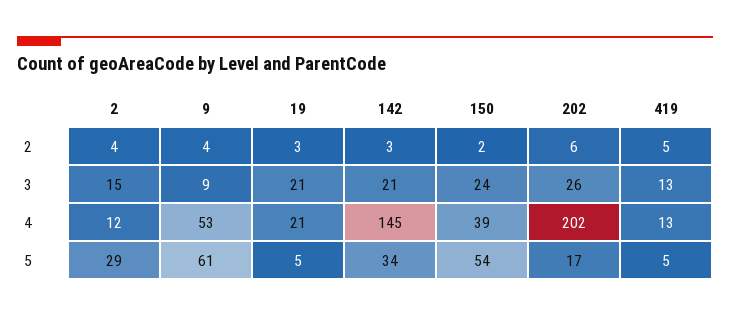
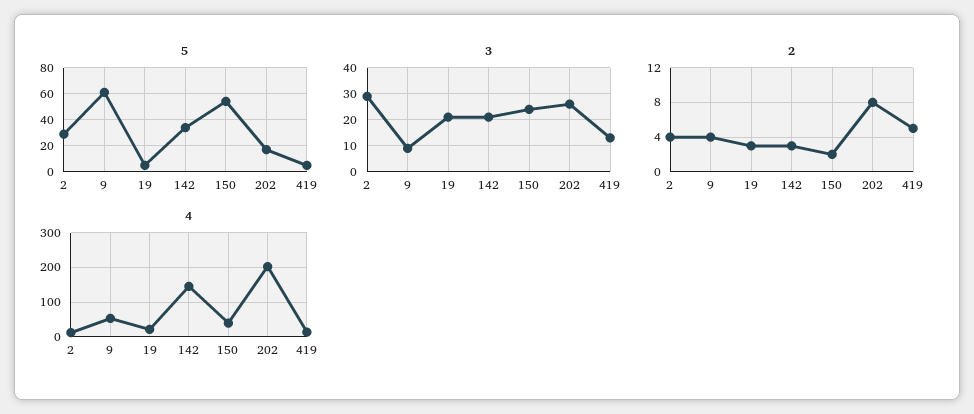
2, 202: 6 -> 8
3, 2: 15 -> 30

